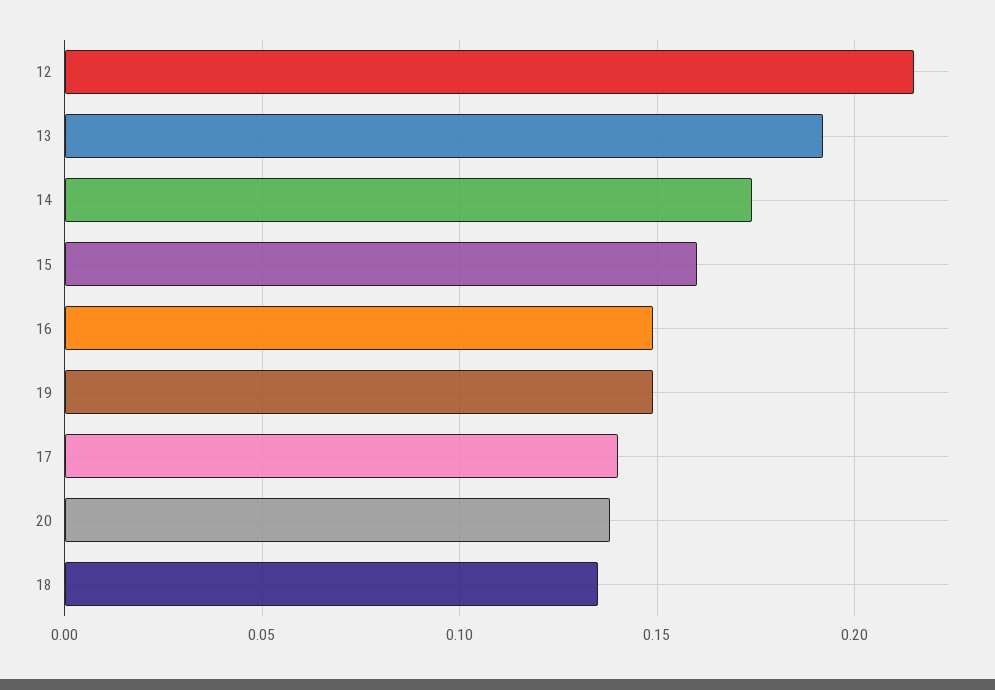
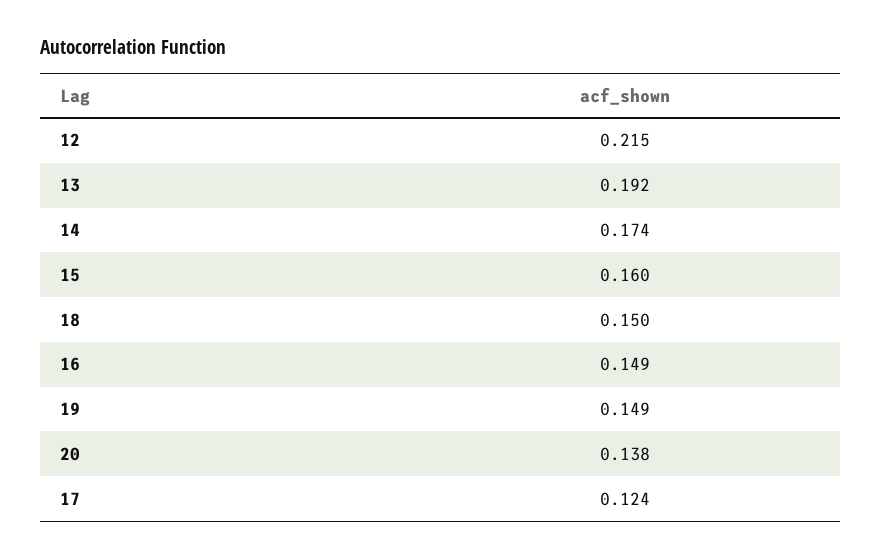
17: 0.14 -> 0.124
18: 0.135 -> 0.15

